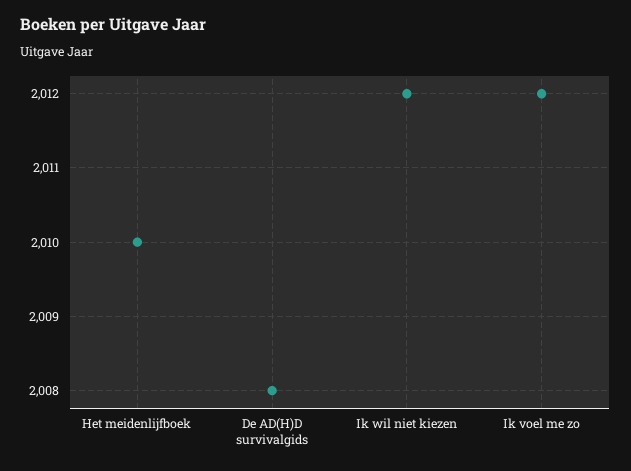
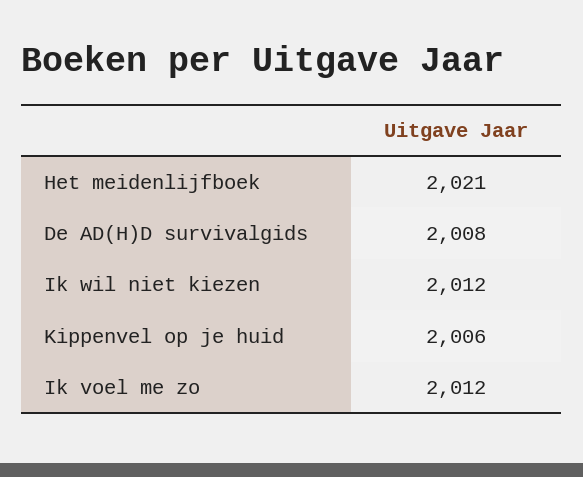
Het meidenlijfboek: 2010 -> 2021
Kippenvel op je huid: none -> 2006

